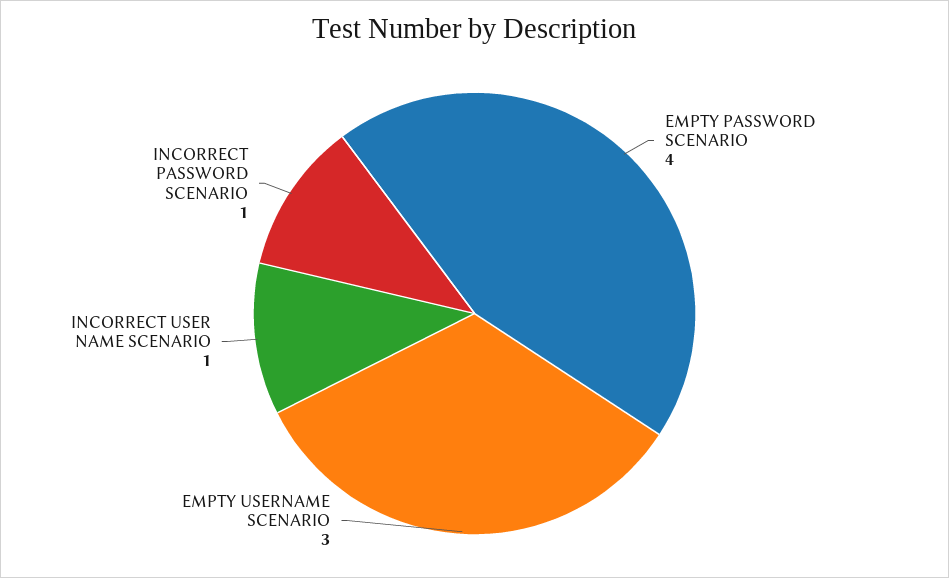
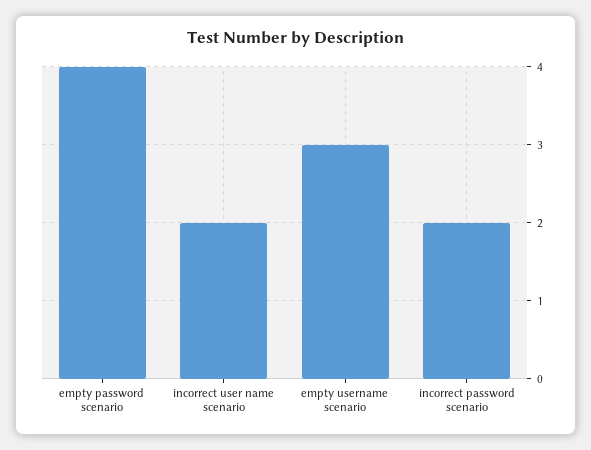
INCORRECT USER NAME SCENARIO: 1 -> 2
INCORRECT PASSWORD SCENARIO: 1 -> 2

